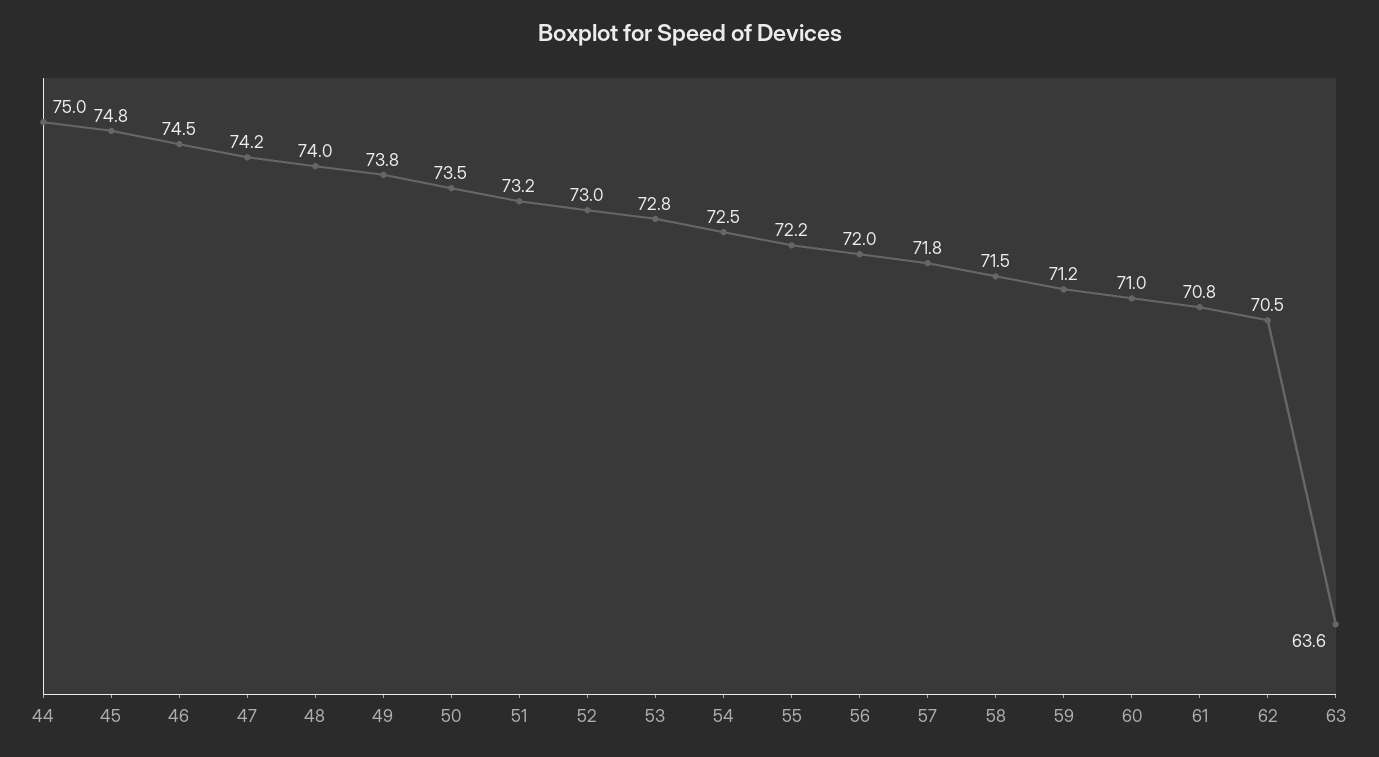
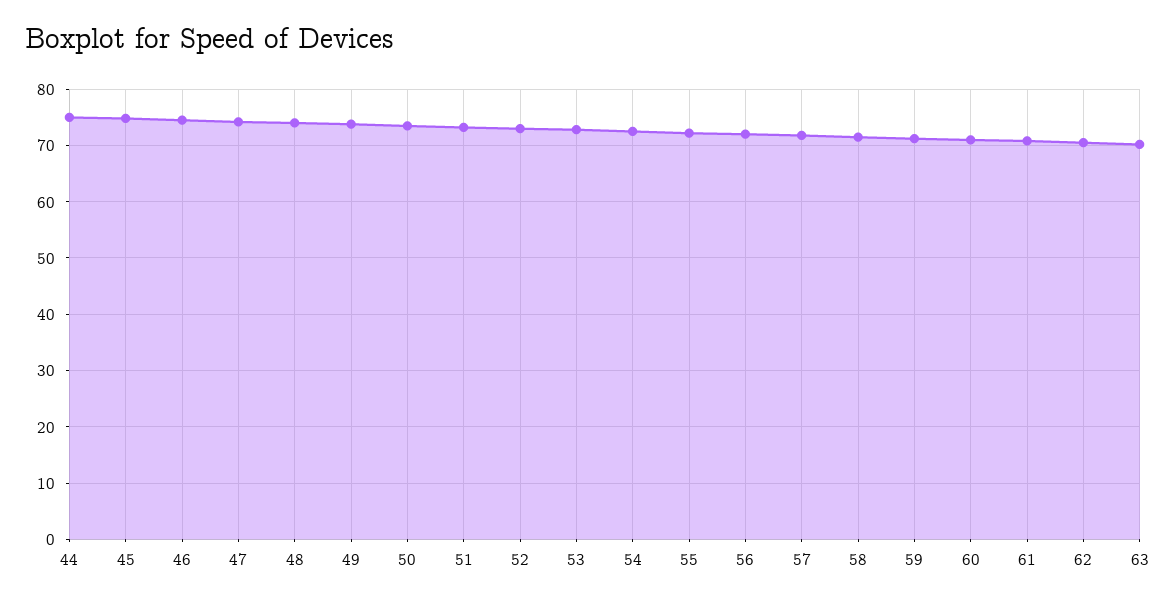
63: 63.6 -> 70

